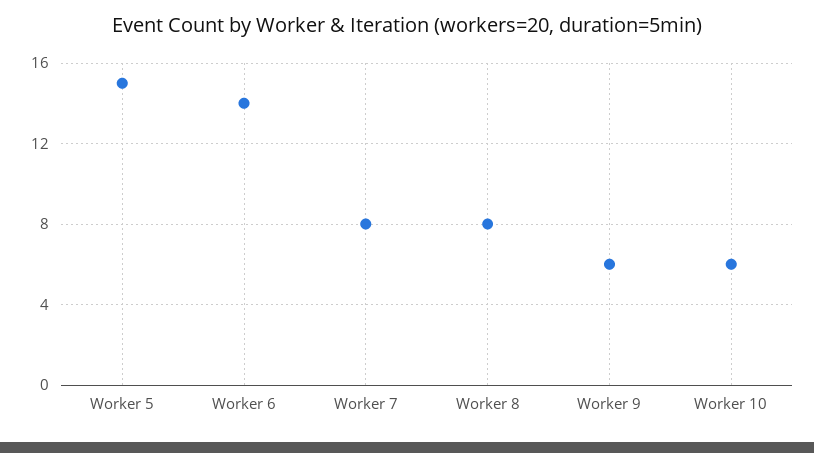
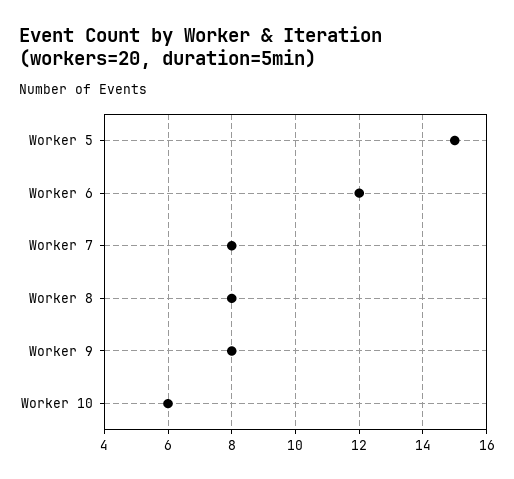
Worker 6: 14 -> 12
Worker 9: 6 -> 8

